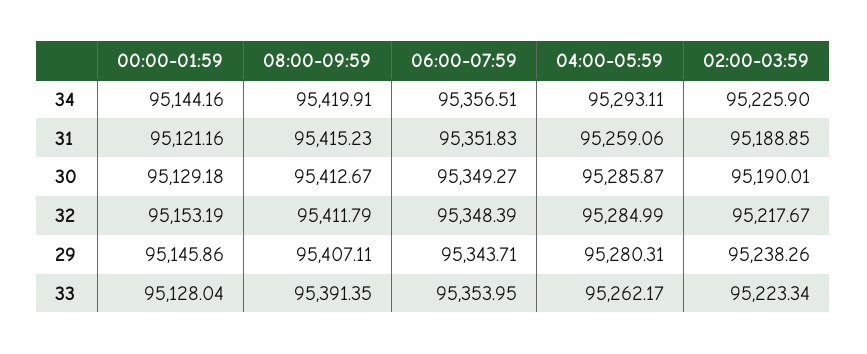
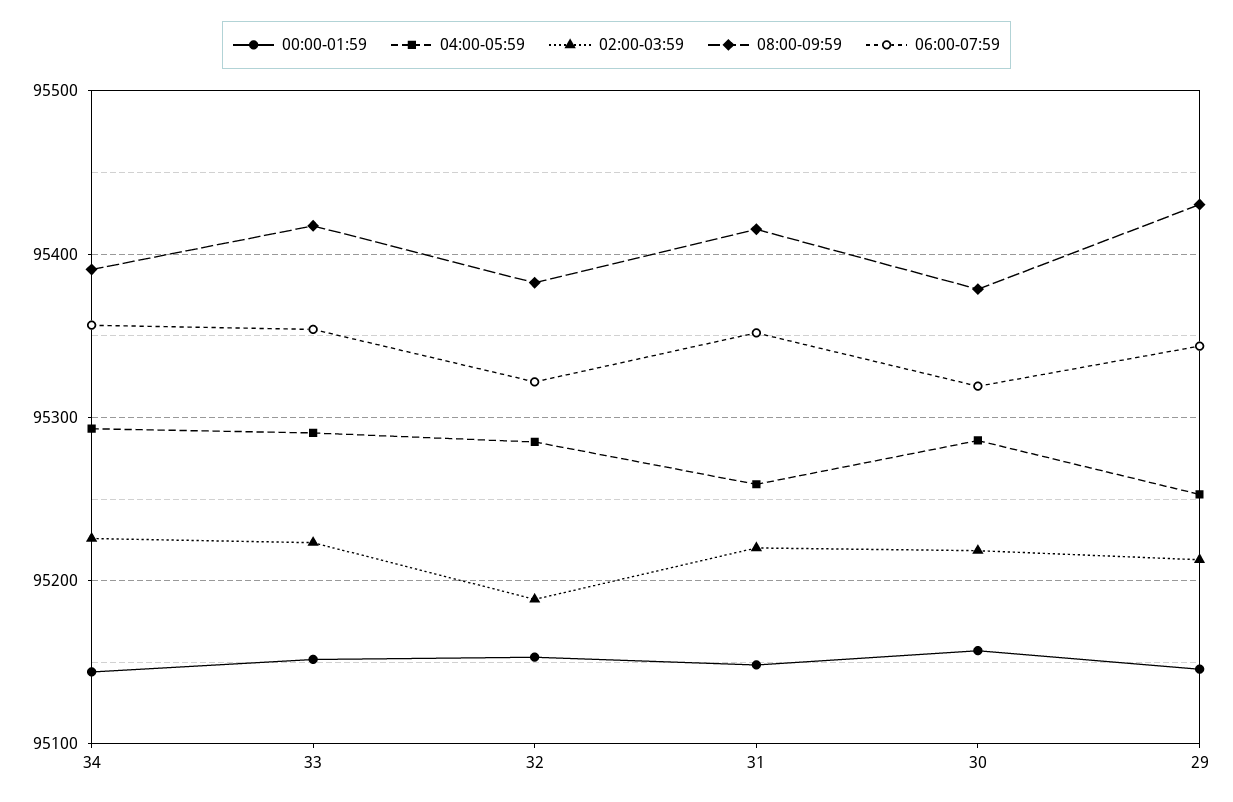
08:00-09:59, 34: 95419.91 -> 95390
00:00-01:59, 31: 95121.16 -> 95150
02:00-03:59, 31: 95188.85 -> 95220
00:00-01:59, 30: 95129.18 -> 95160
08:00-09:59, 30: 95412.67 -> 95380
06:00-07:59, 30: 95349.27 -> 95320
02:00-03:59, 30: 95190.01 -> 95220
08:00-09:59, 32: 95411.79 -> 95380
06:00-07:59, 32: 95348.39 -> 95320
02:00-03:59, 32: 95217.67 -> 95190
08:00-09:59, 29: 95407.11 -> 95430
04:00-05:59, 29: 95280.31 -> 95250
02:00-03:59, 29: 95238.26 -> 95210
00:00-01:59, 33: 95128.04 -> 95150
08:00-09:59, 33: 95391.35 -> 95420
04:00-05:59, 33: 95262.17 -> 95290

